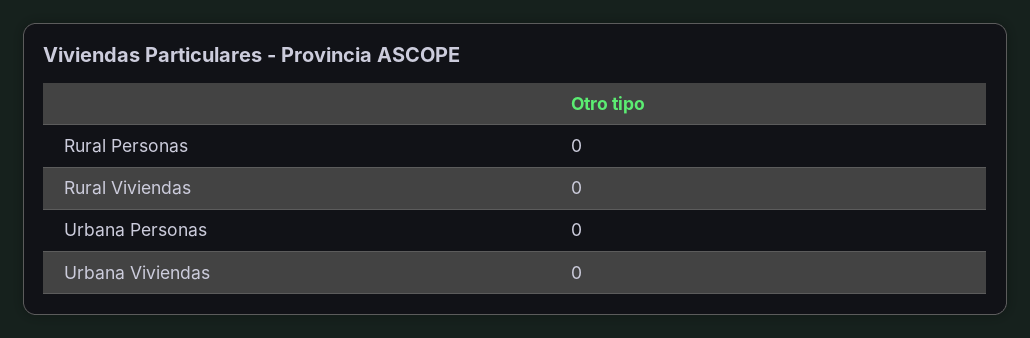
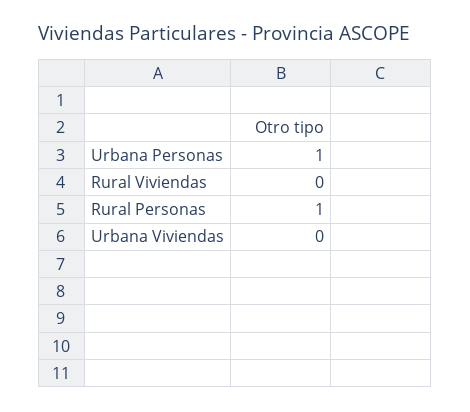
Rural Personas: 0 -> 1
Urbana Personas: 0 -> 1

